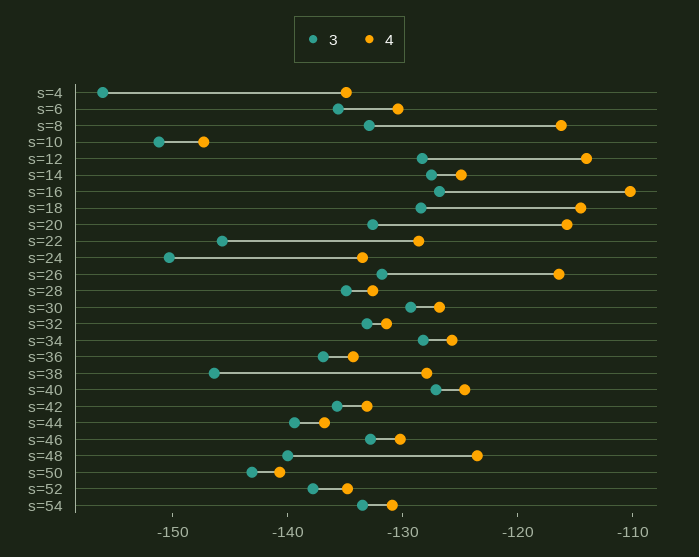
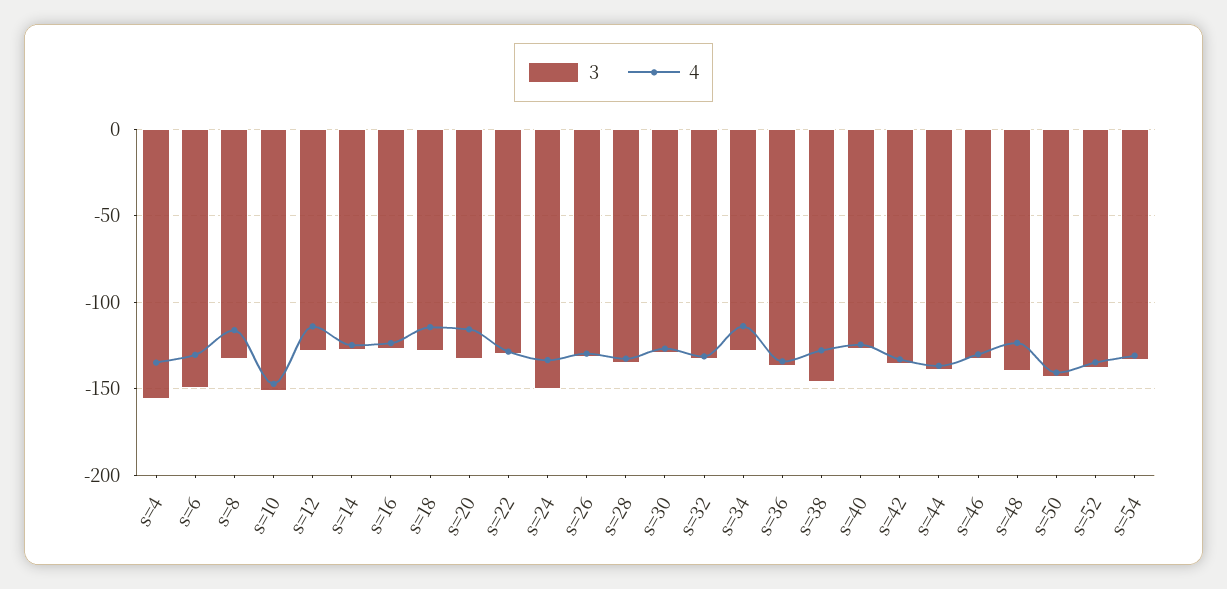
3, s=6: -136 -> -150
4, s=16: -110 -> -125
3, s=22: -146 -> -130
4, s=26: -116 -> -130
4, s=34: -126 -> -115

